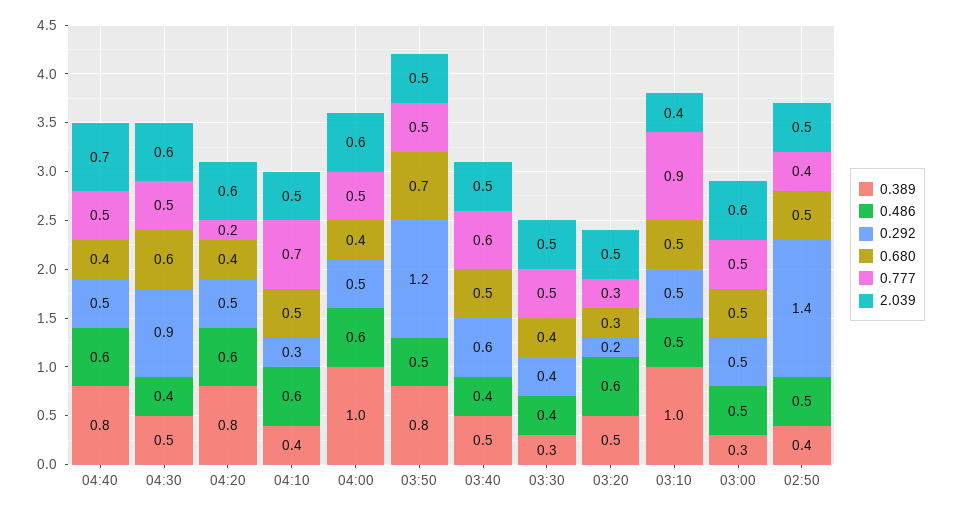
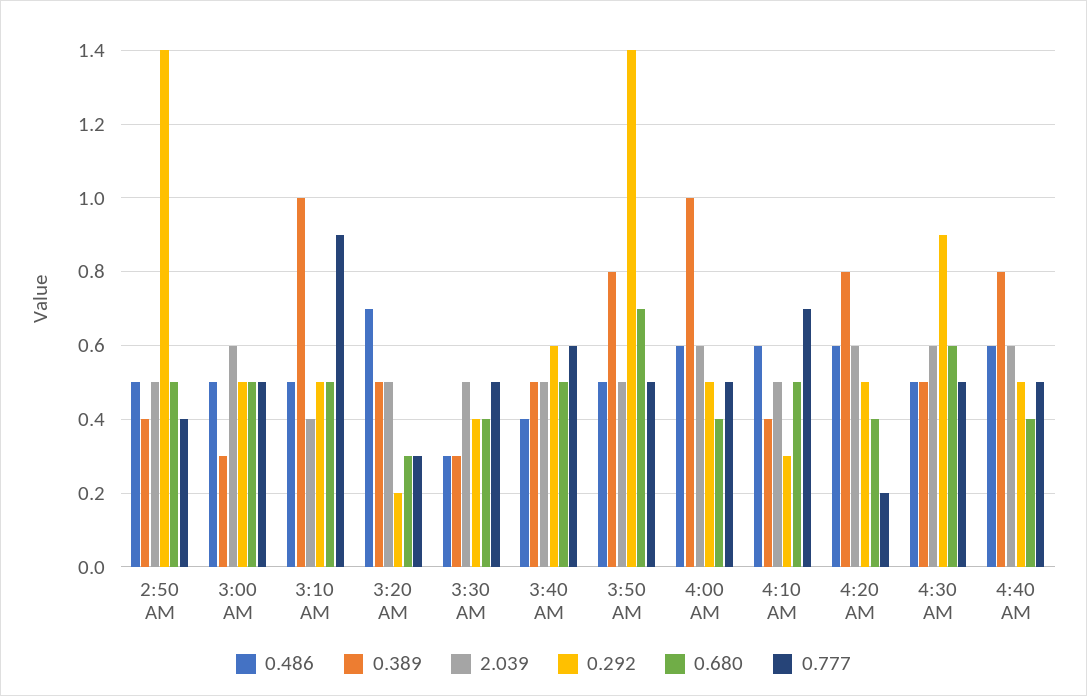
2.039, 04:40: 0.7 -> 0.6
0.486, 04:30: 0.4 -> 0.5
0.292, 03:50: 1.2 -> 1.4
0.486, 03:30: 0.4 -> 0.3
0.486, 03:20: 0.6 -> 0.7

